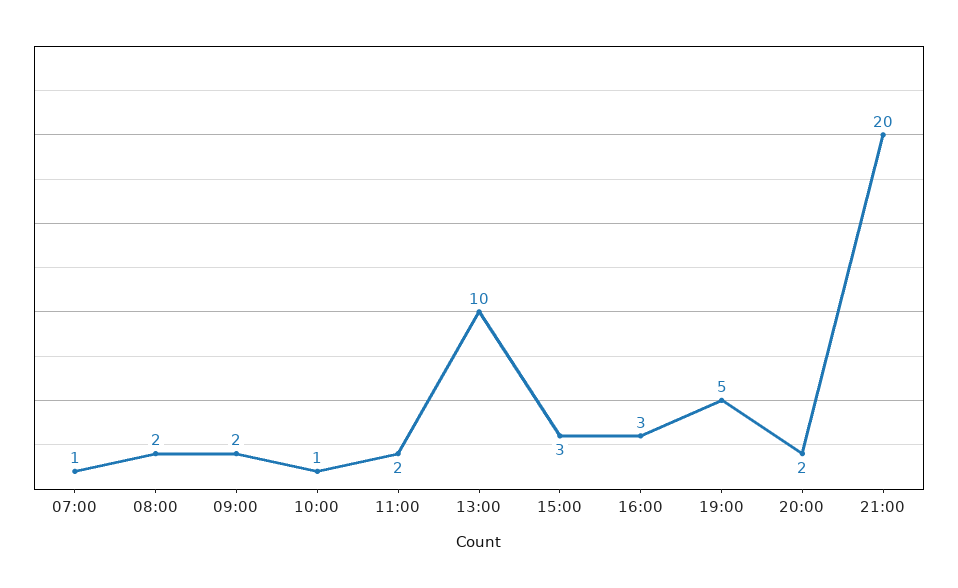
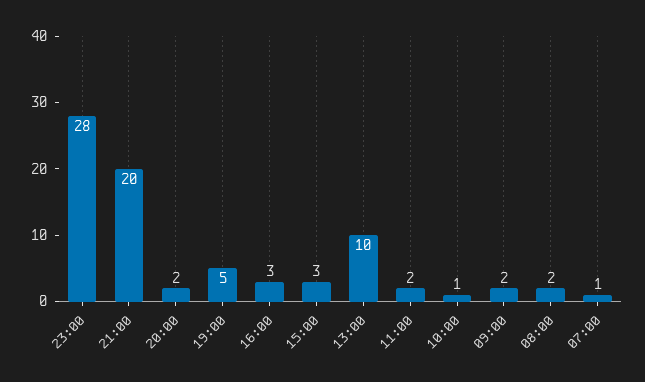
23:00: none -> 28

